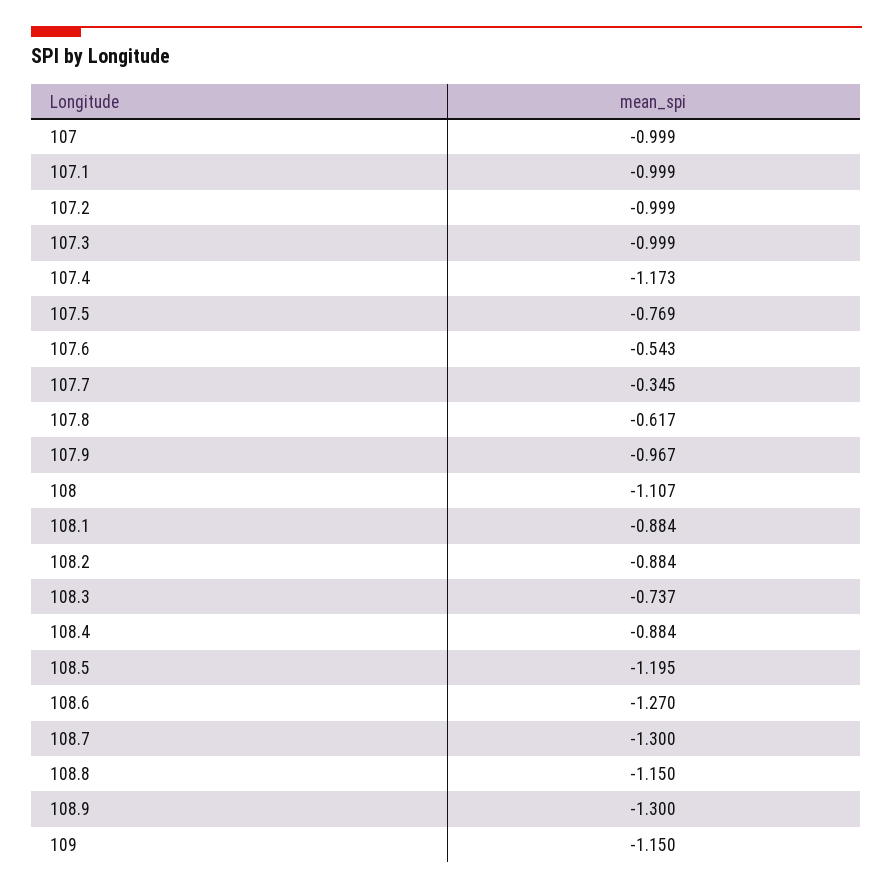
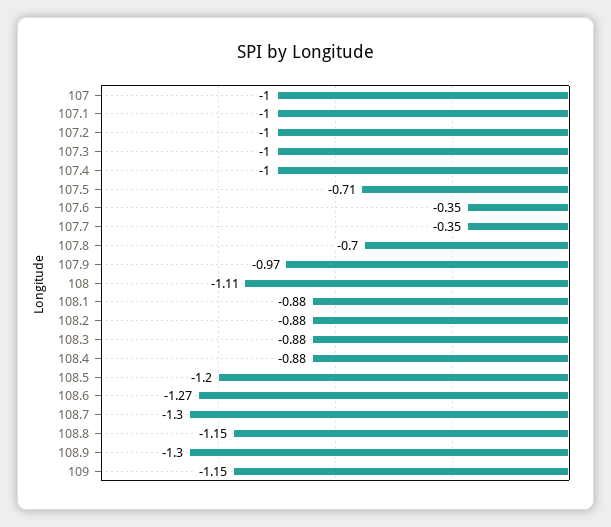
107.4: -1.173 -> -1
107.5: -0.769 -> -0.71
107.6: -0.543 -> -0.35
107.8: -0.617 -> -0.7
108.3: -0.737 -> -0.88

